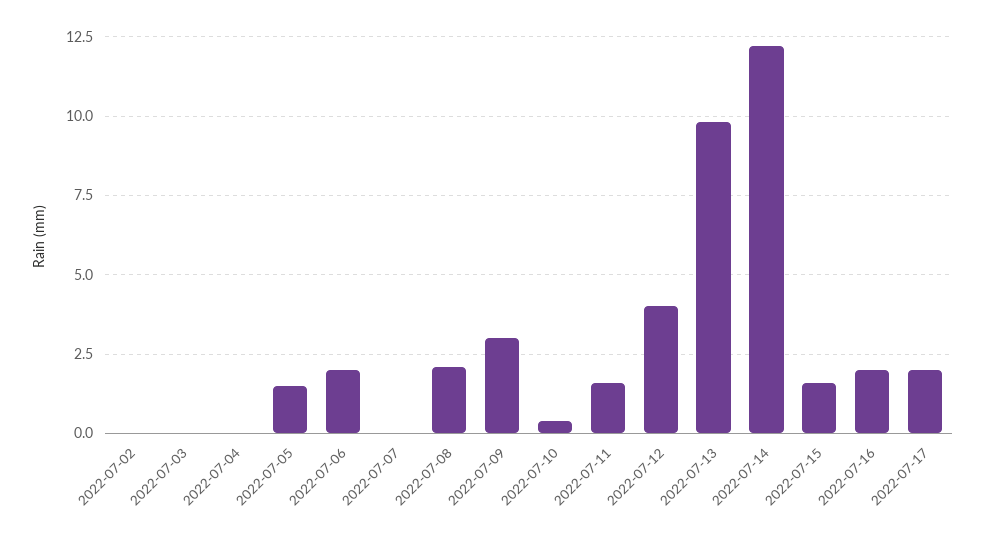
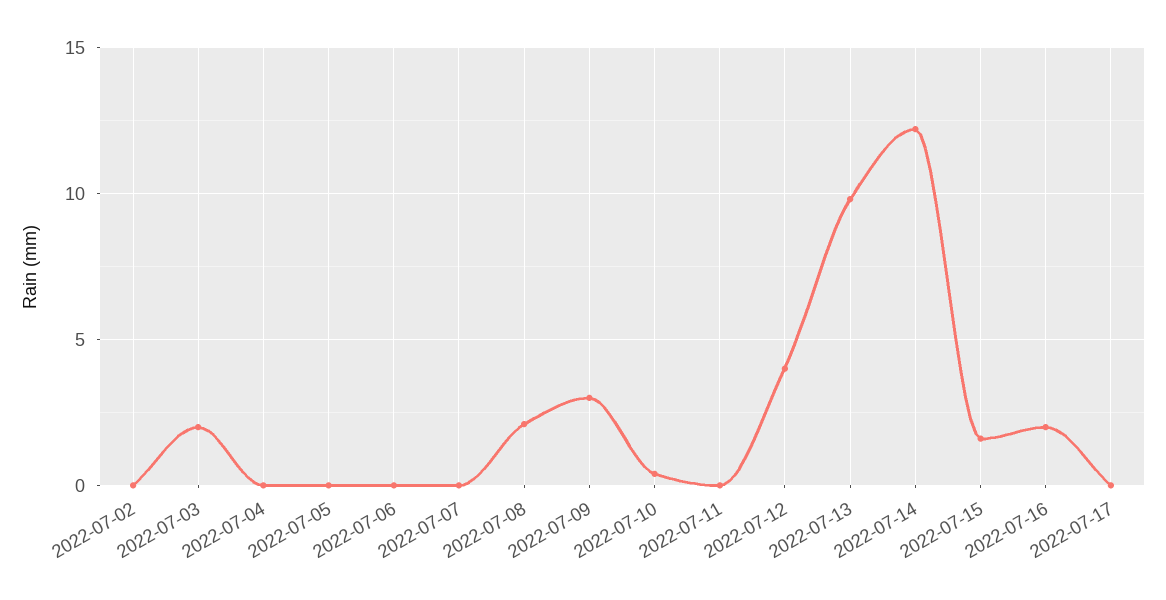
2022-07-03: 0 -> 2
2022-07-05: 1.5 -> 0
2022-07-06: 2 -> 0
2022-07-11: 1.5 -> 0
2022-07-17: 2 -> 0

